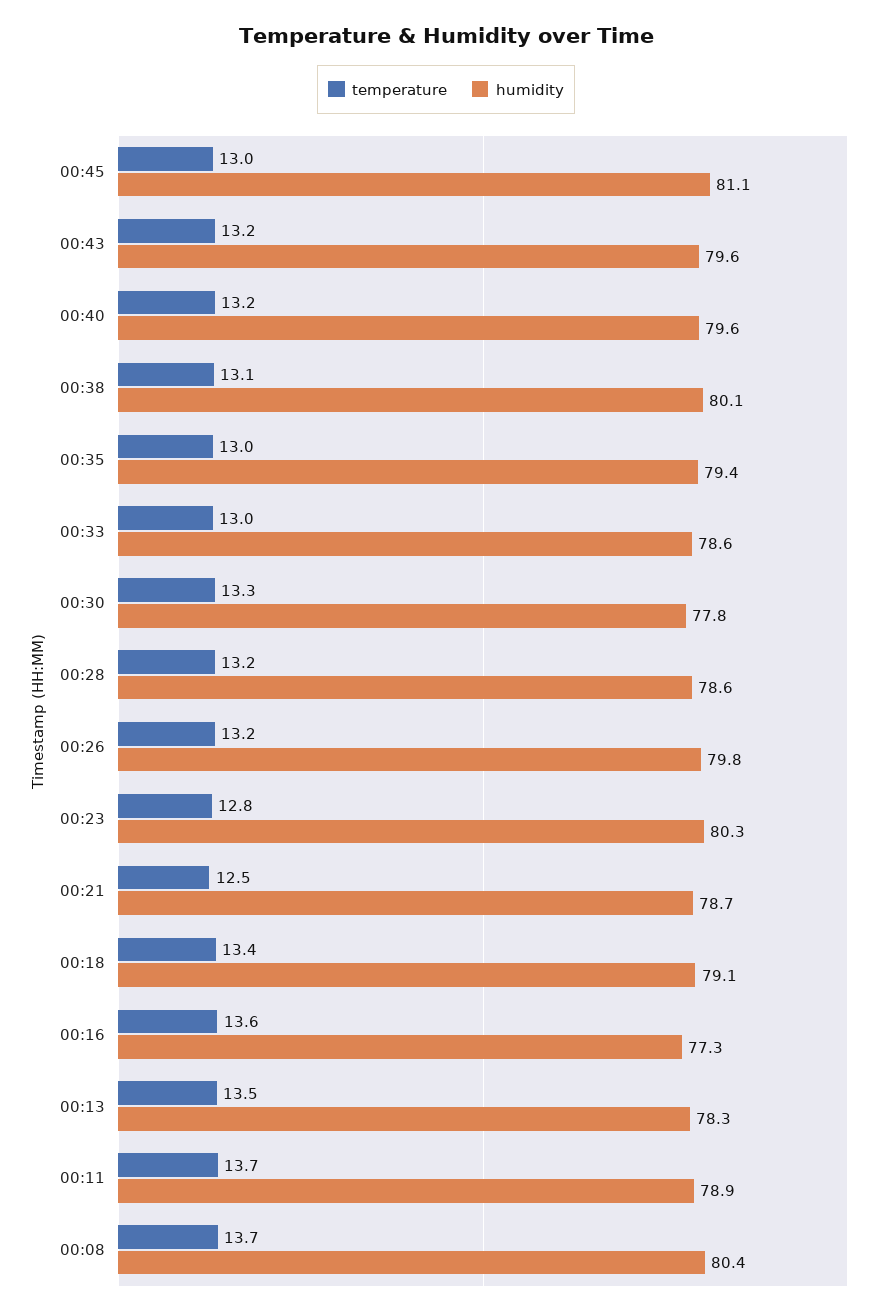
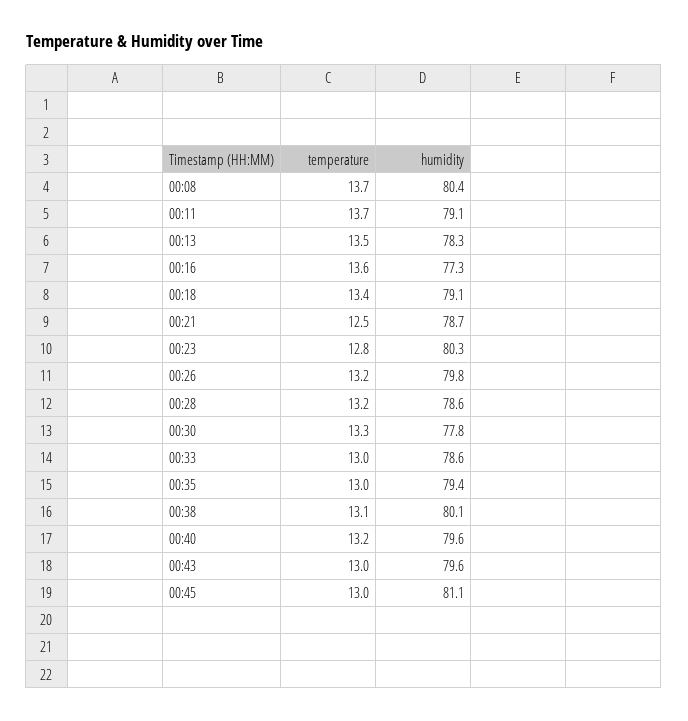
temperature, 00:43: 13.2 -> 13
humidity, 00:11: 78.9 -> 79.1

